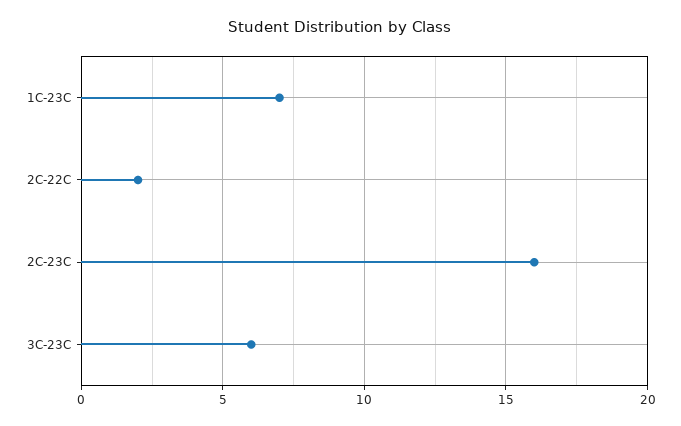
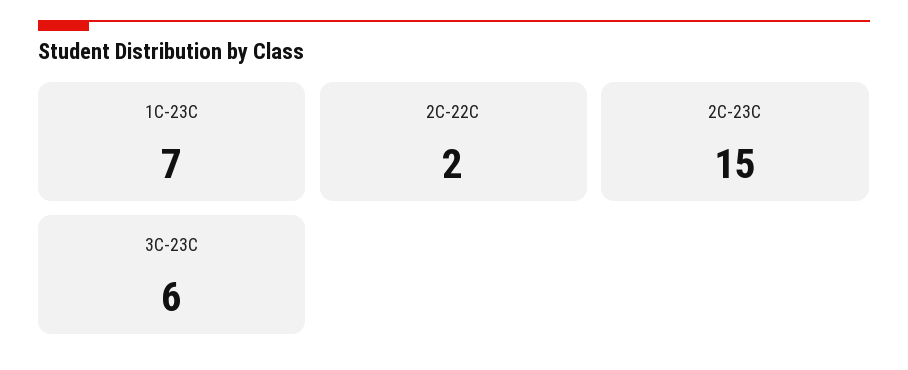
2C-23C: 16 -> 15

